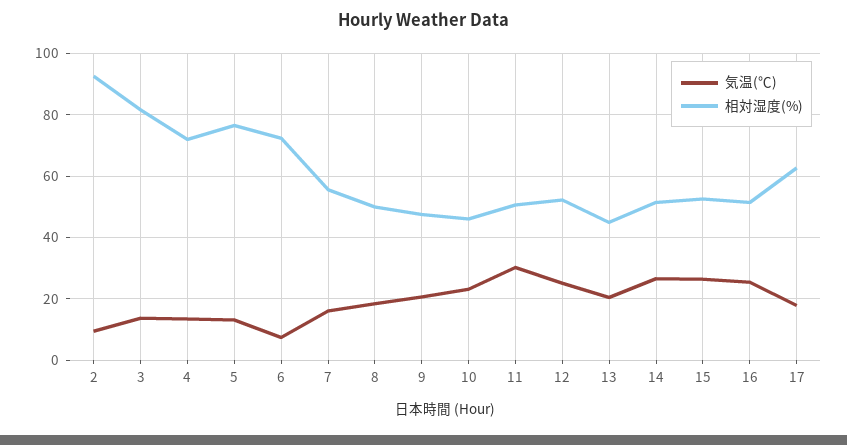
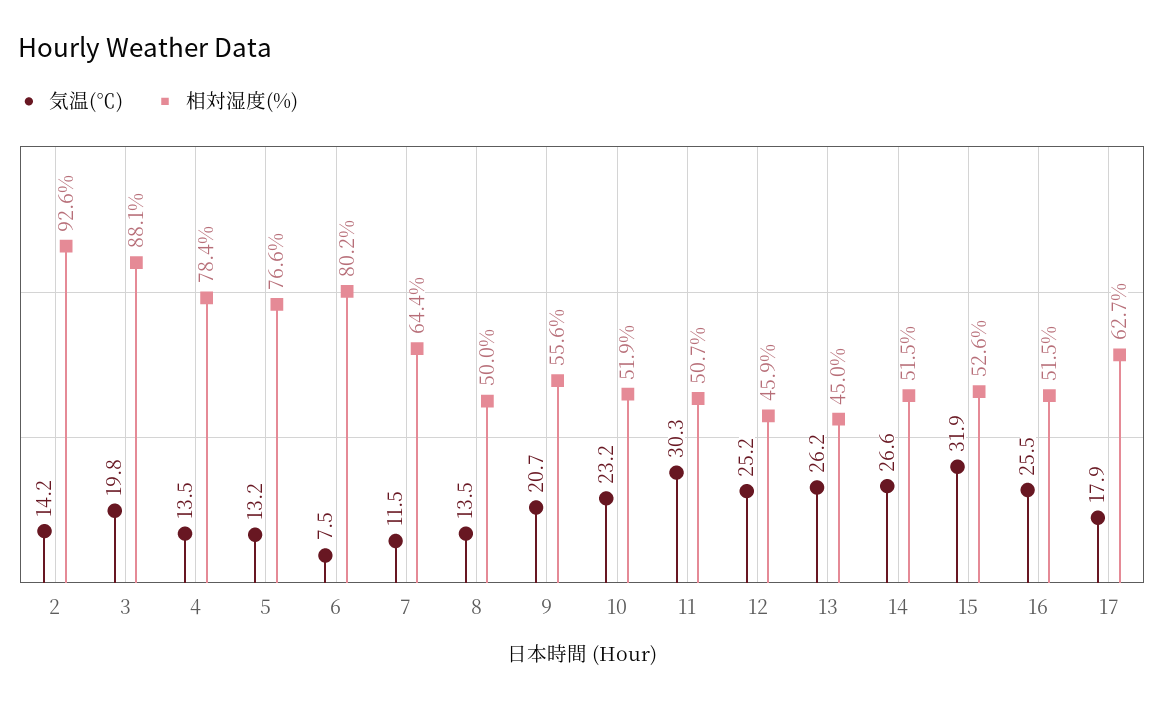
気温(℃), 2: 10 -> 14.2
気温(℃), 3: 14 -> 19.8
相対湿度(%), 3: 82 -> 88.1
相対湿度(%), 4: 72 -> 78.4
相対湿度(%), 6: 72 -> 80.2
気温(℃), 7: 16 -> 11.5
相対湿度(%), 7: 56 -> 64.4
気温(℃), 8: 18 -> 13.5
相対湿度(%), 9: 48 -> 55.6
相対湿度(%), 10: 46 -> 51.9
相対湿度(%), 12: 52 -> 45.9
気温(℃), 13: 20 -> 26.2
気温(℃), 15: 26 -> 31.9

